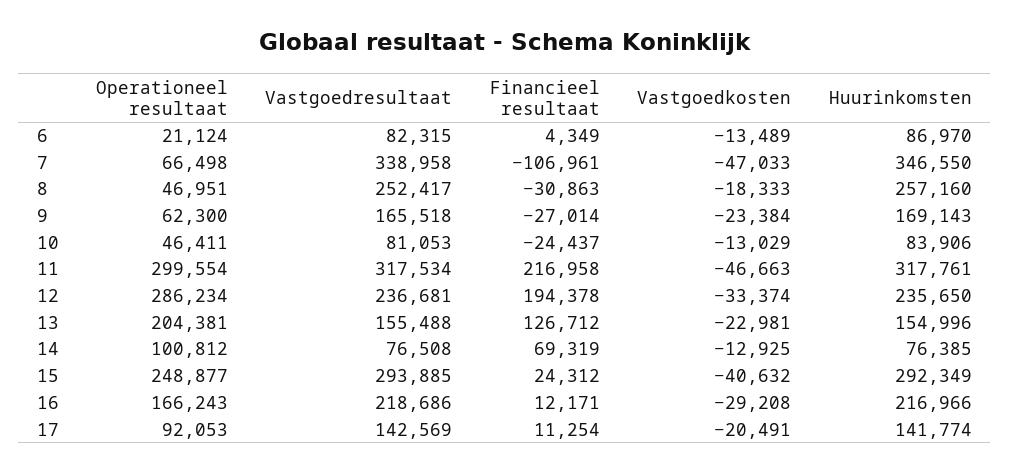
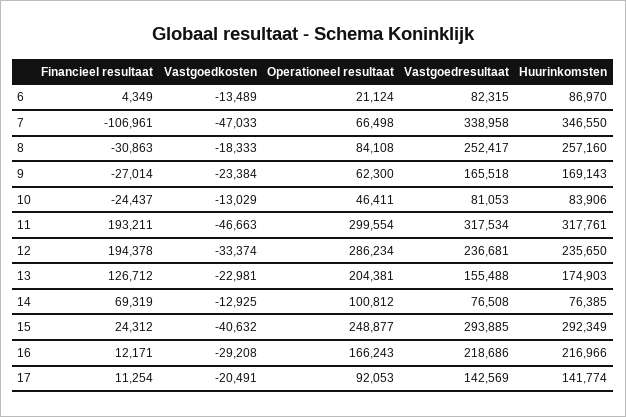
Operationeel resultaat, 8: 46951 -> 84108
Financieel resultaat, 11: 216958 -> 193211
Huurinkomsten, 13: 154996 -> 174903

